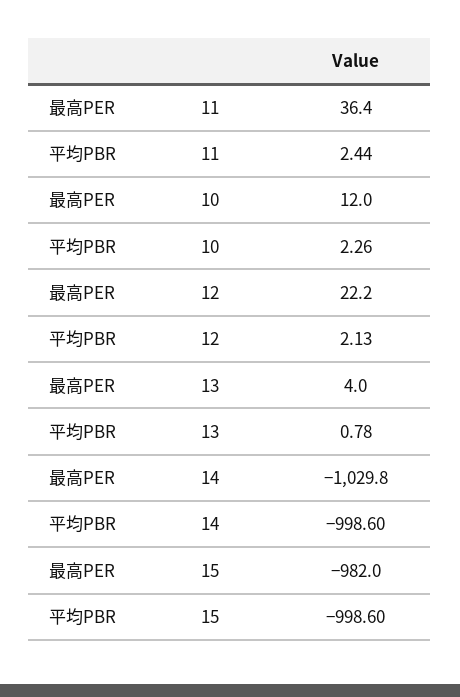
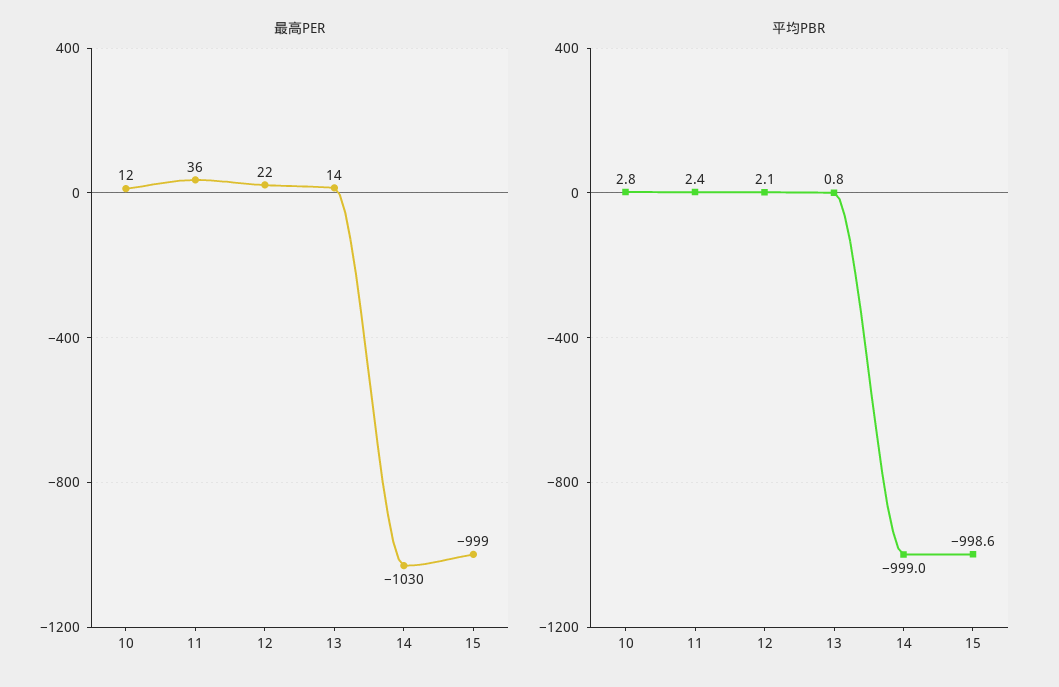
平均PBR, 10: 2.26 -> 2.8
最高PER, 13: 4 -> 14
平均PBR, 14: -998.6 -> -999
最高PER, 15: -982 -> -999

